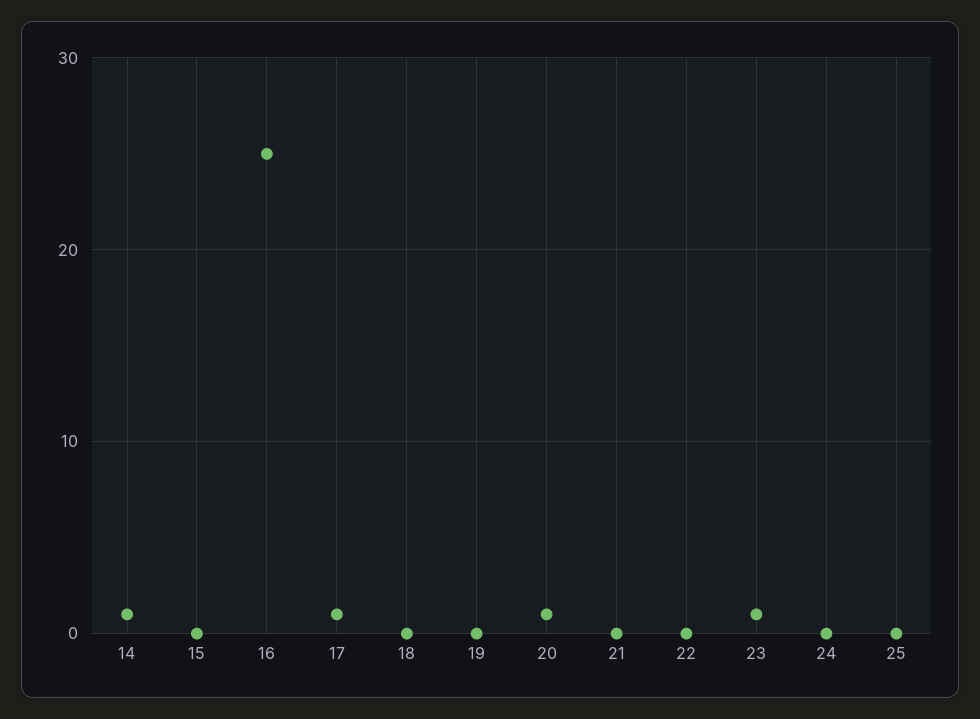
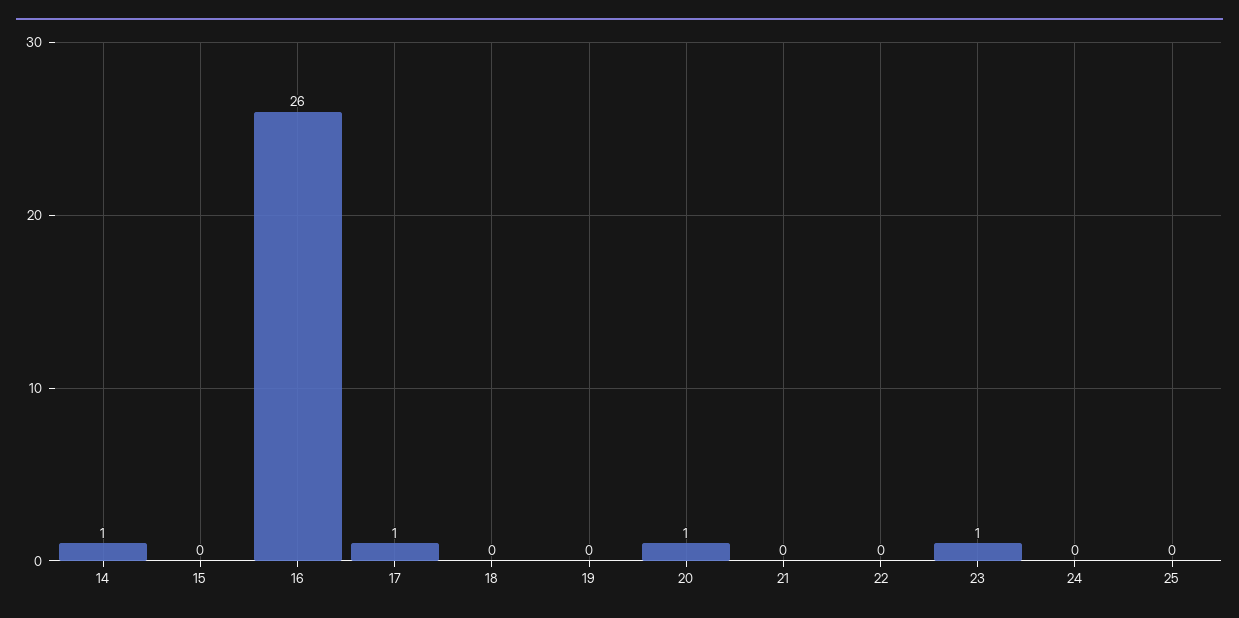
16: 25 -> 26

